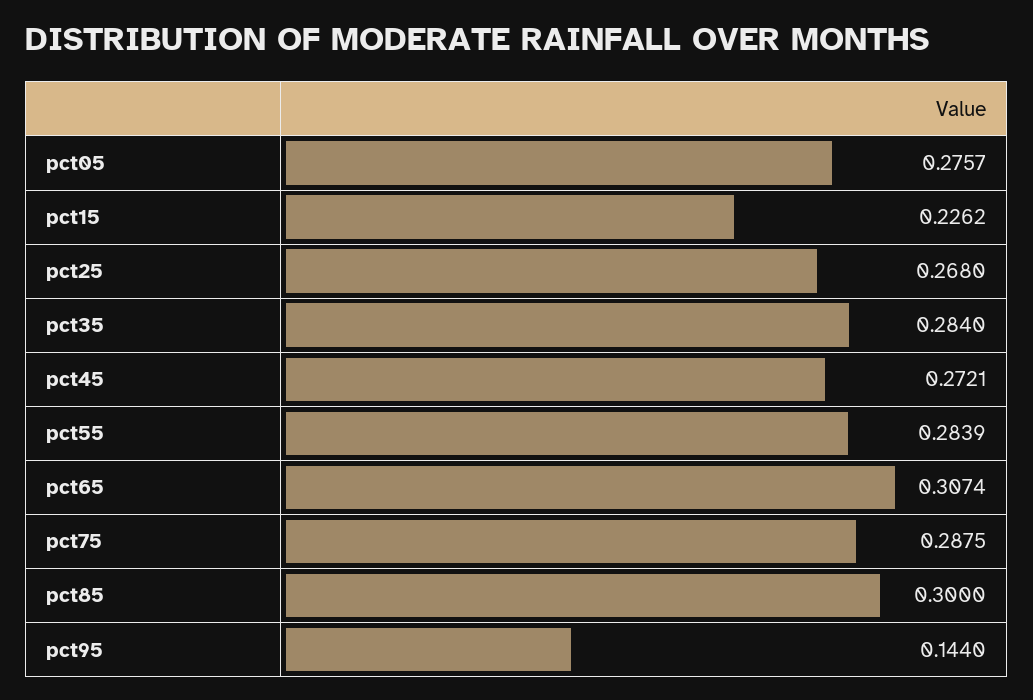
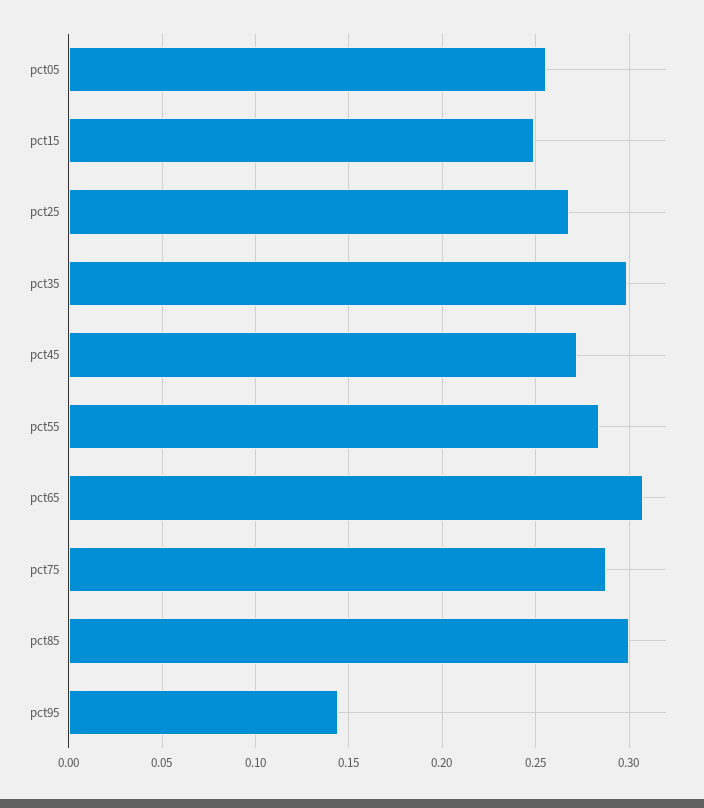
pct05: 0.2757 -> 0.255
pct15: 0.2262 -> 0.25
pct35: 0.284 -> 0.3

